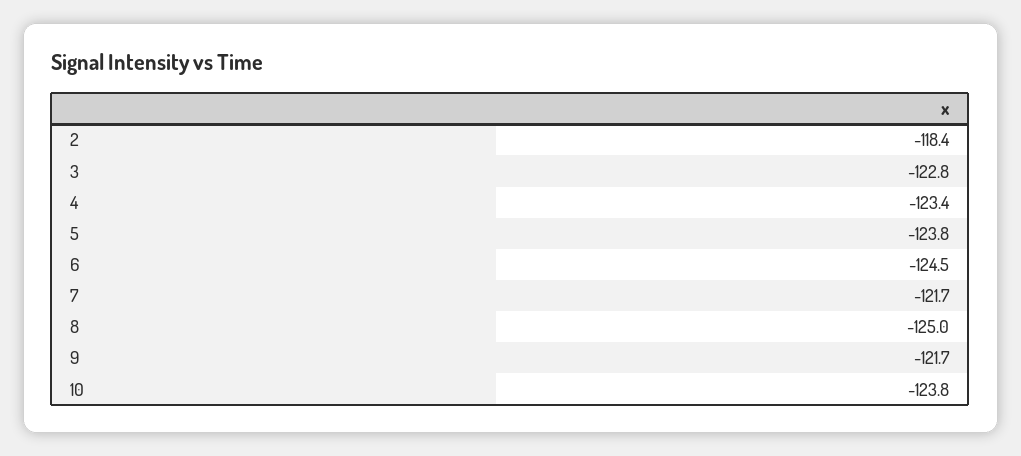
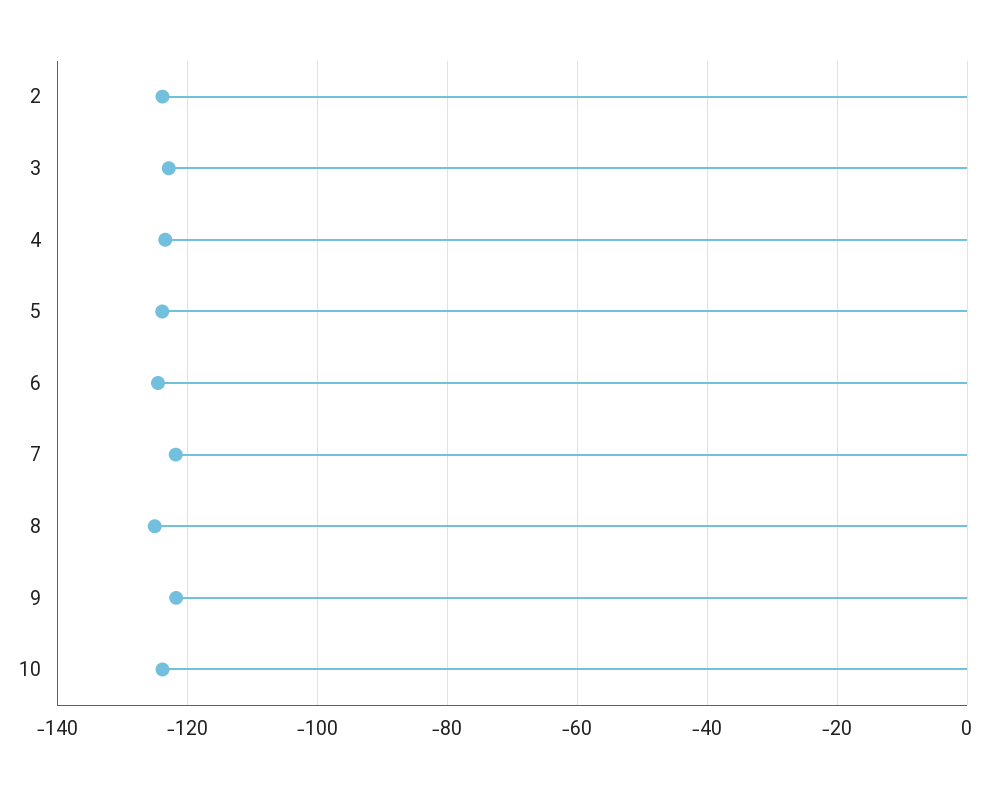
2: -118.4 -> -124

